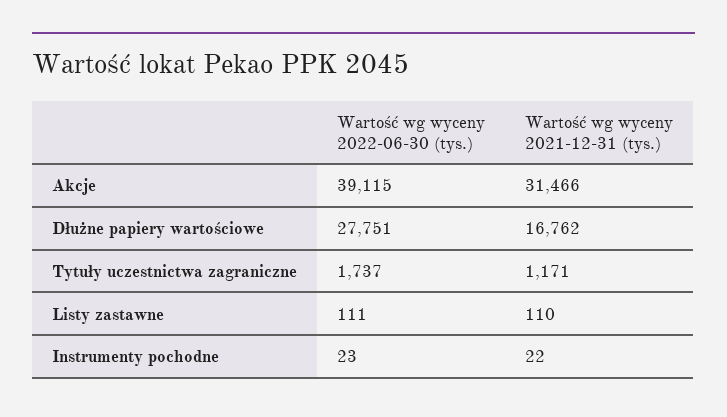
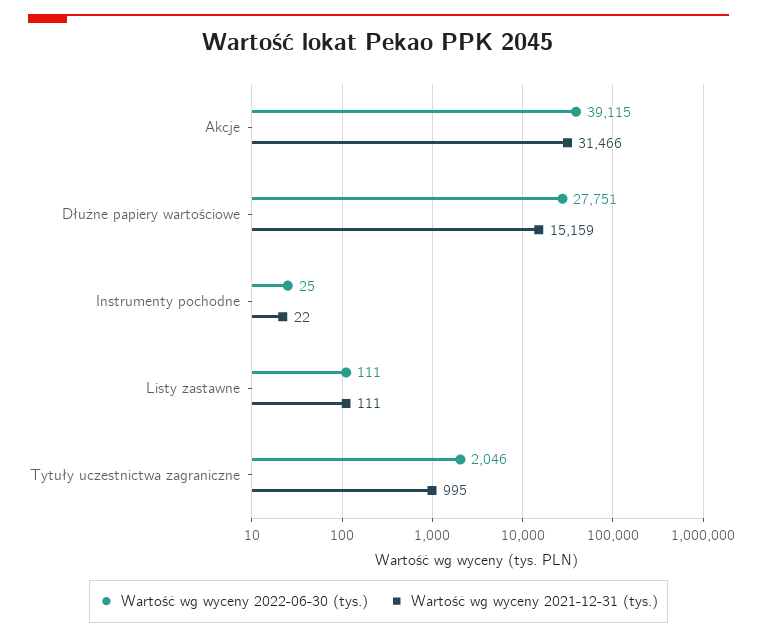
Wartość wg wyceny 2021-12-31 (tys.), Dłużne papiery wartościowe: 16762 -> 15159
Wartość wg wyceny 2022-06-30 (tys.), Tytuły uczestnictwa zagraniczne: 1737 -> 2046
Wartość wg wyceny 2021-12-31 (tys.), Tytuły uczestnictwa zagraniczne: 1171 -> 995
Wartość wg wyceny 2021-12-31 (tys.), Listy zastawne: 110 -> 111
Wartość wg wyceny 2022-06-30 (tys.), Instrumenty pochodne: 23 -> 25

